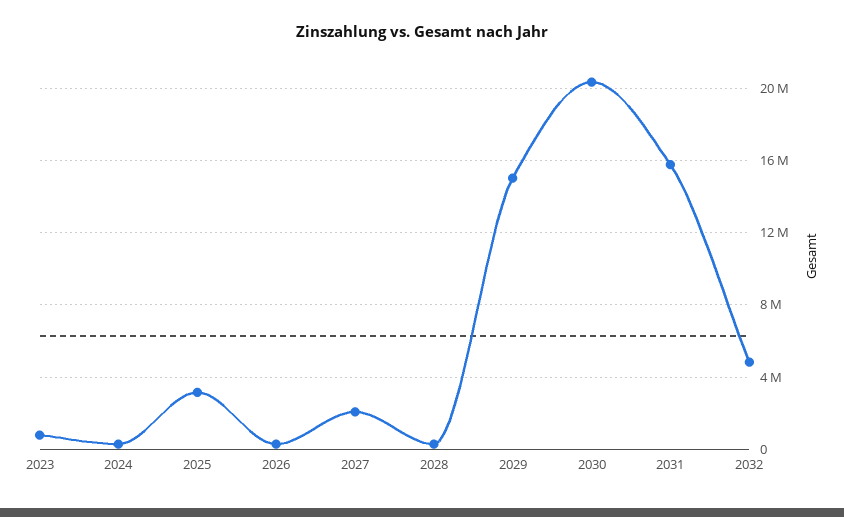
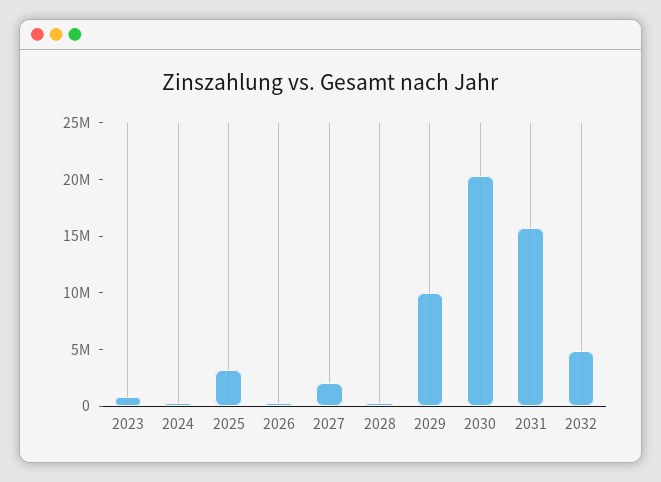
2029: 15000000 -> 10000000

